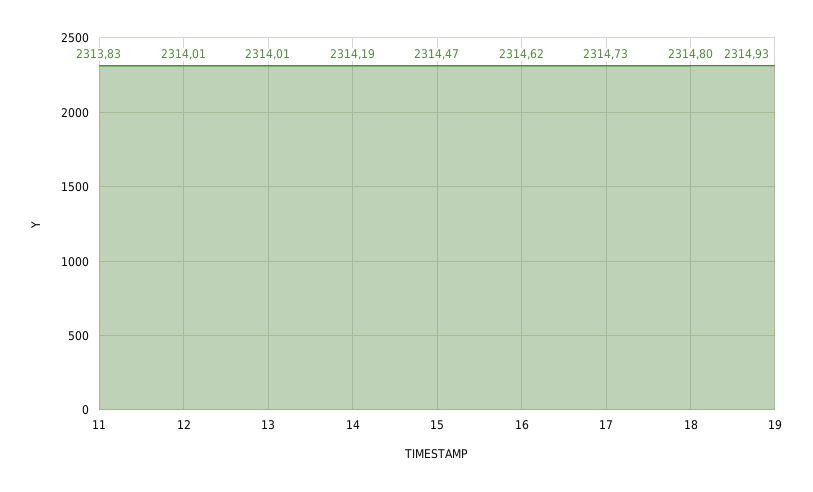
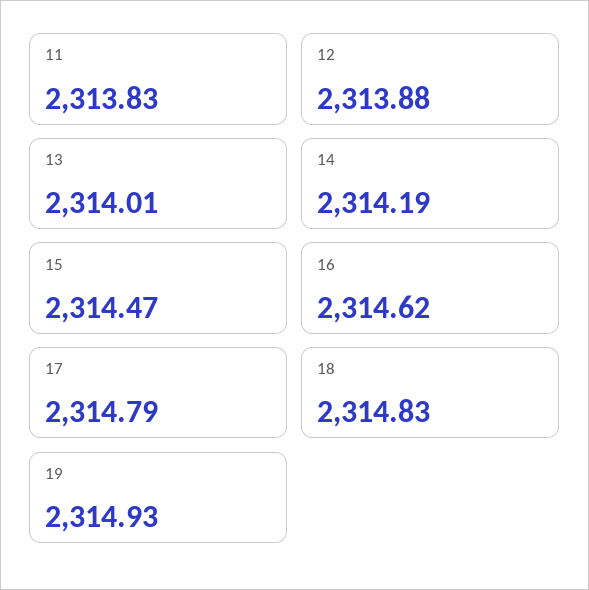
12: 2314.01 -> 2313.88
17: 2314.73 -> 2314.79
18: 2314.8 -> 2314.83

